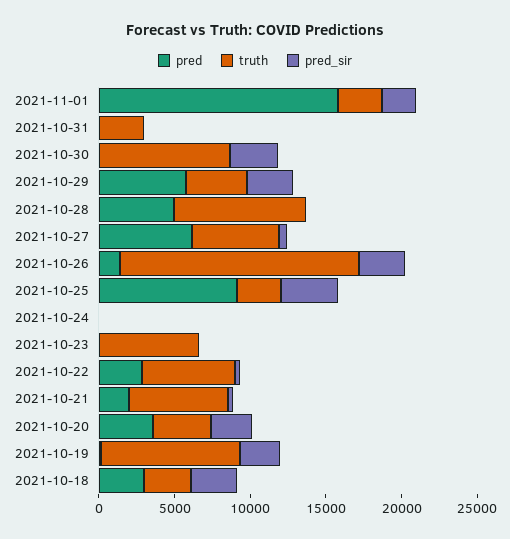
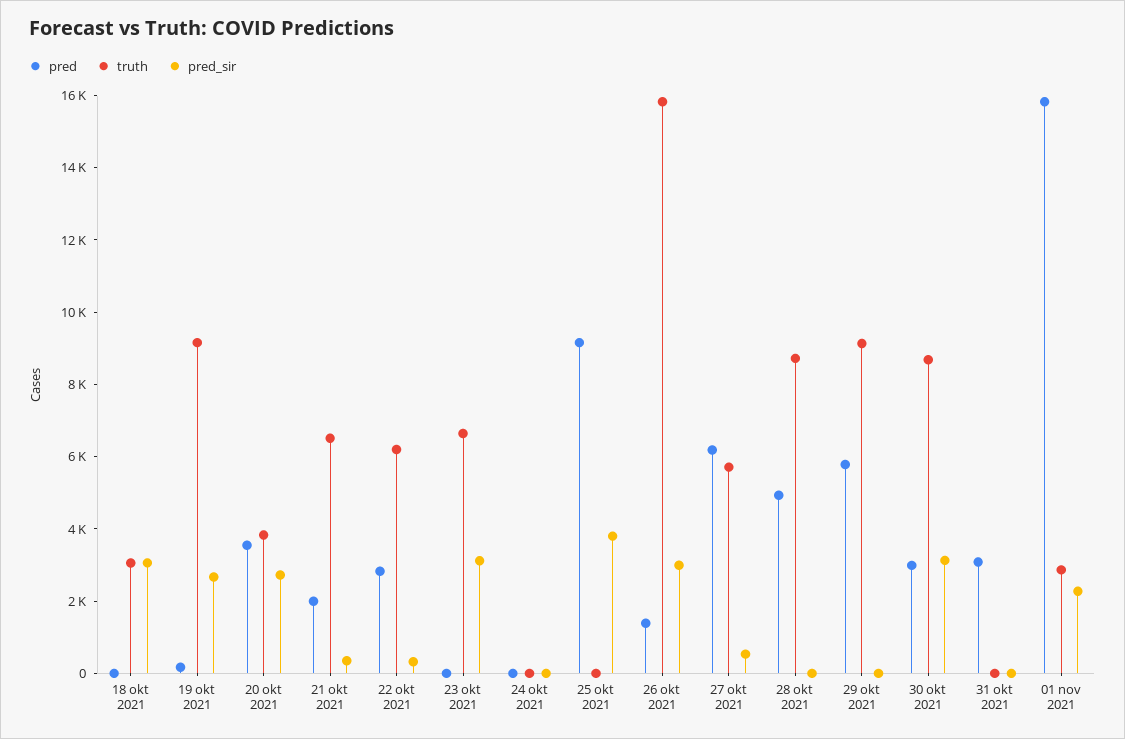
pred, 2021-10-31: 0 -> 3000
truth, 2021-10-31: 3000 -> 0
pred, 2021-10-30: 0 -> 3000
truth, 2021-10-29: 4000 -> 9000
pred_sir, 2021-10-29: 3000 -> 0
truth, 2021-10-25: 3000 -> 0
pred_sir, 2021-10-23: 0 -> 3000
pred, 2021-10-18: 3000 -> 0

